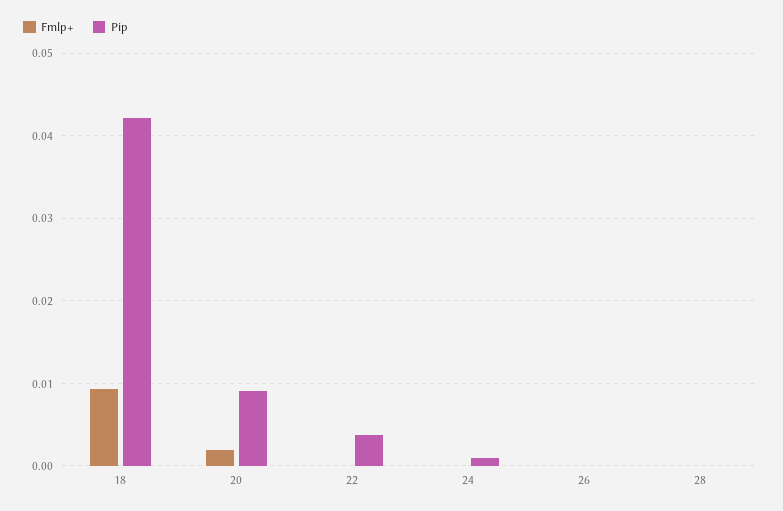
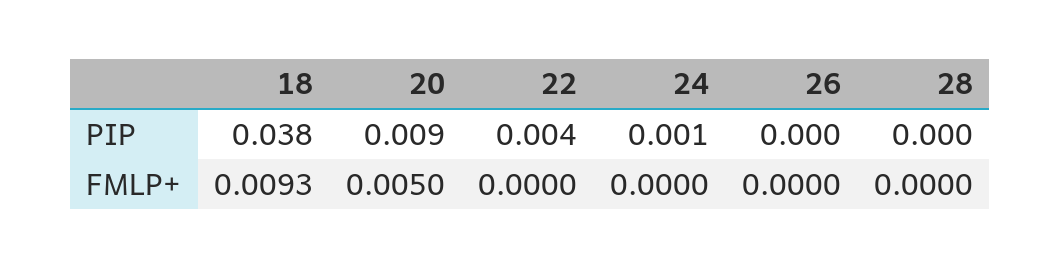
Pip, 18: 0.042 -> 0.038
Fmlp+, 20: 0.002 -> 0.005

